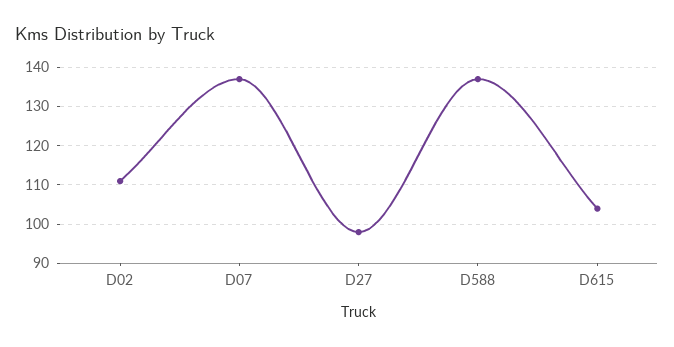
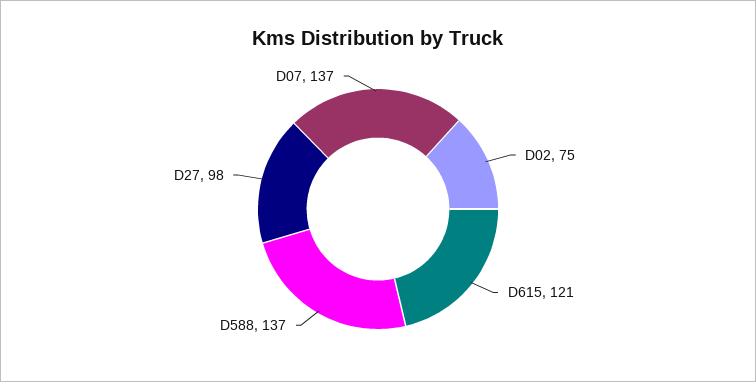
D02: 110 -> 75
D615: 105 -> 121

